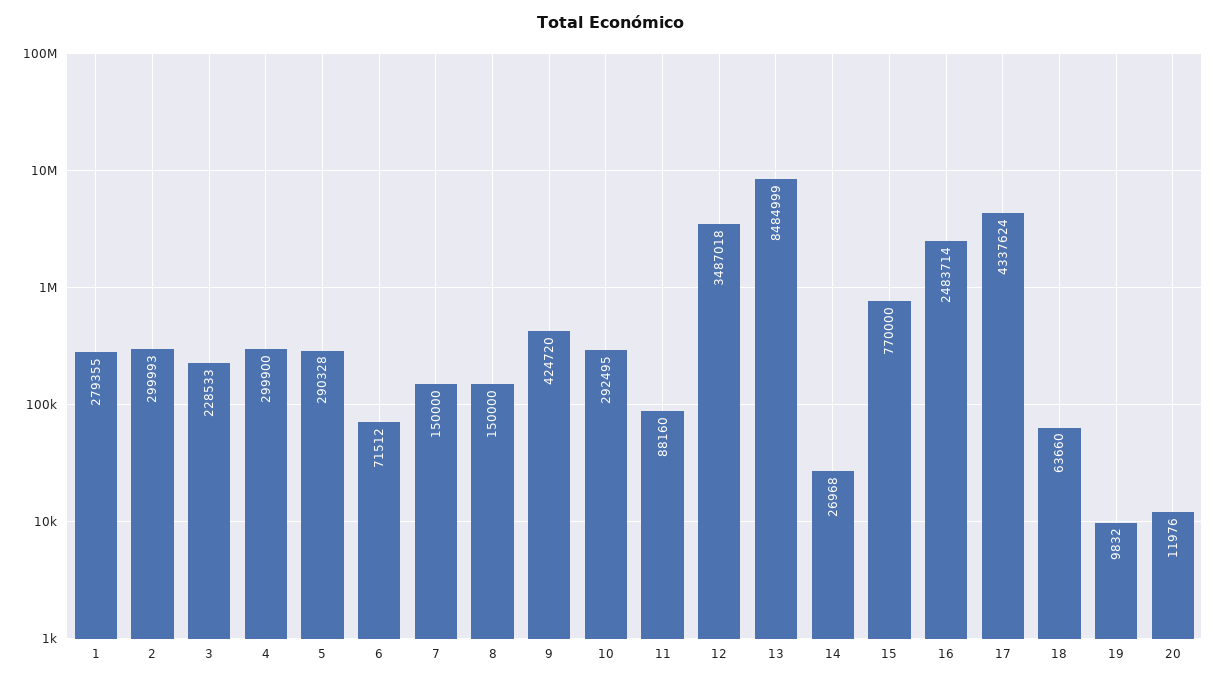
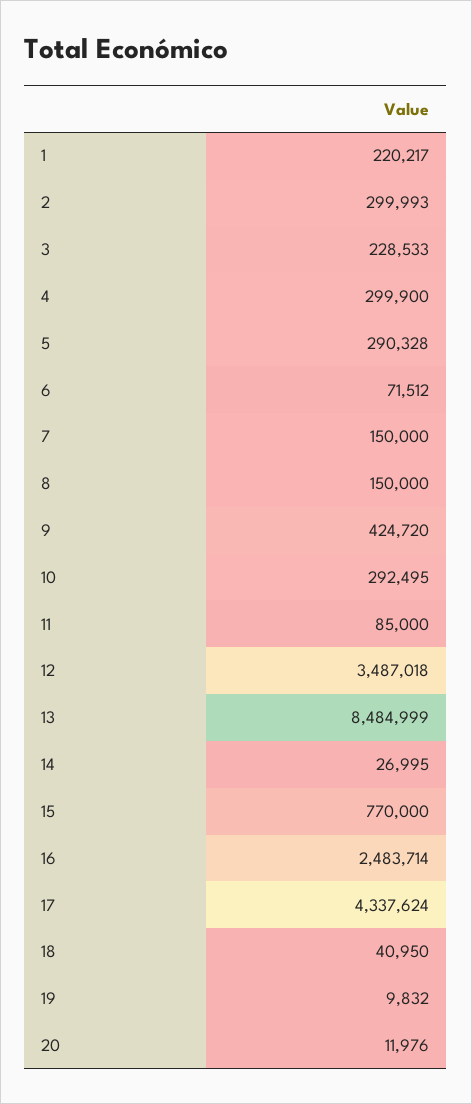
1: 279355 -> 220217
11: 88160 -> 85000
14: 26968 -> 26995
18: 63660 -> 40950

